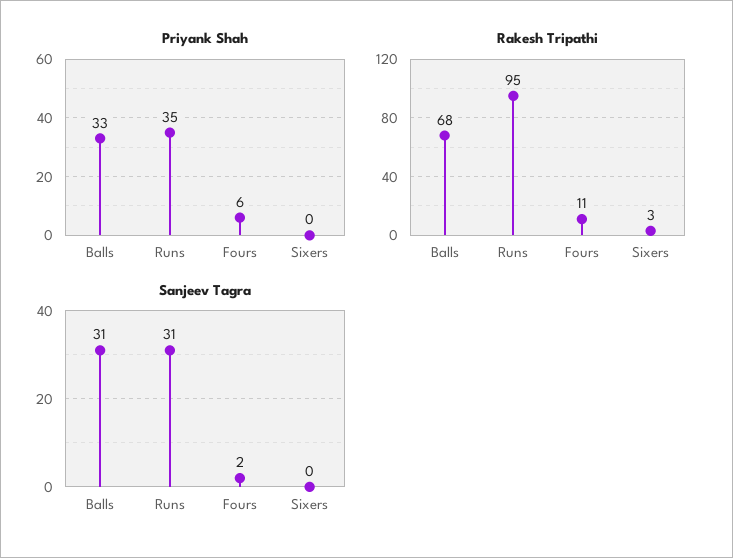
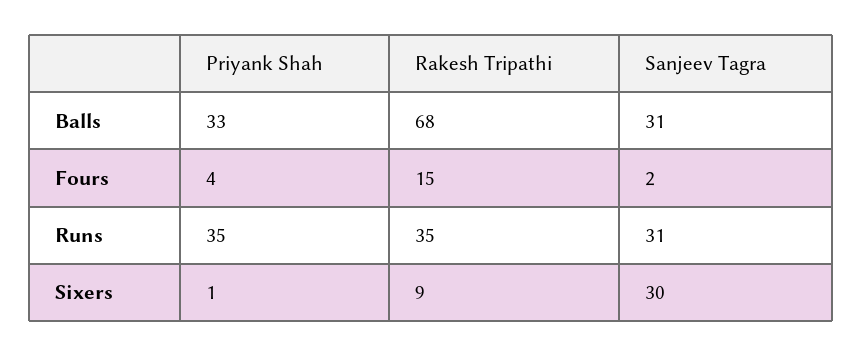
Priyank Shah, Fours: 6 -> 4
Priyank Shah, Sixers: 0 -> 1
Rakesh Tripathi, Runs: 95 -> 35
Rakesh Tripathi, Fours: 11 -> 15
Rakesh Tripathi, Sixers: 3 -> 9
Sanjeev Tagra, Sixers: 0 -> 30

